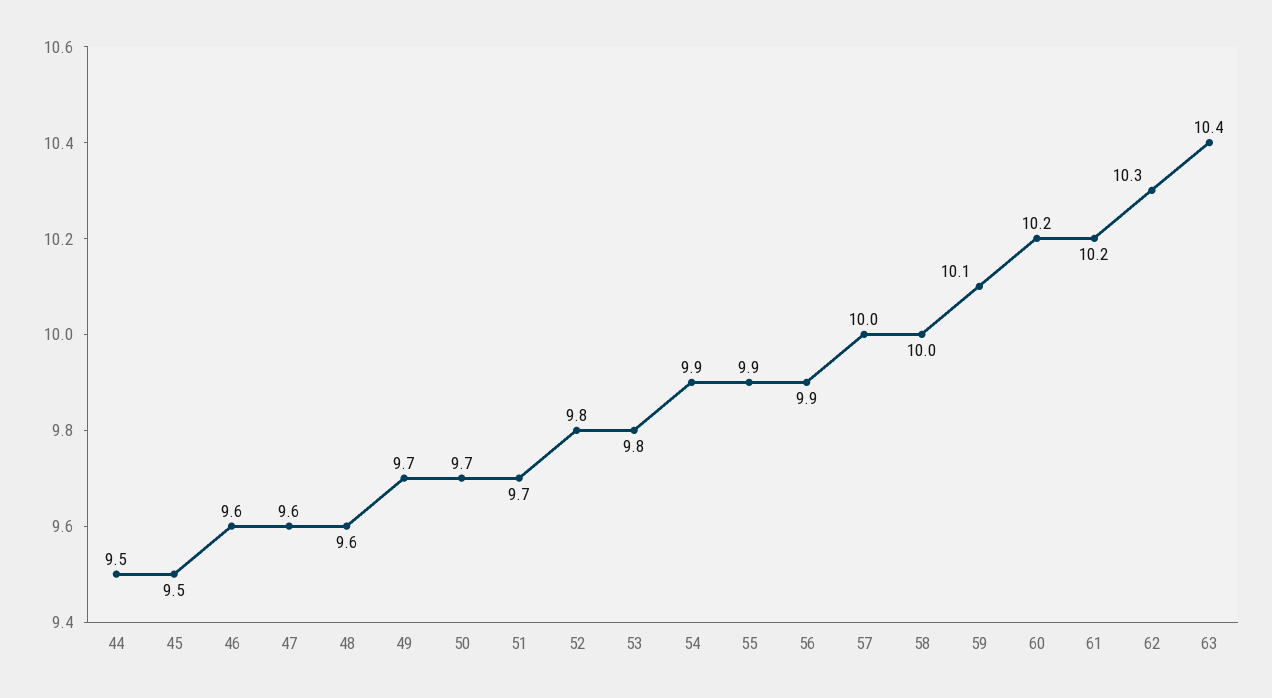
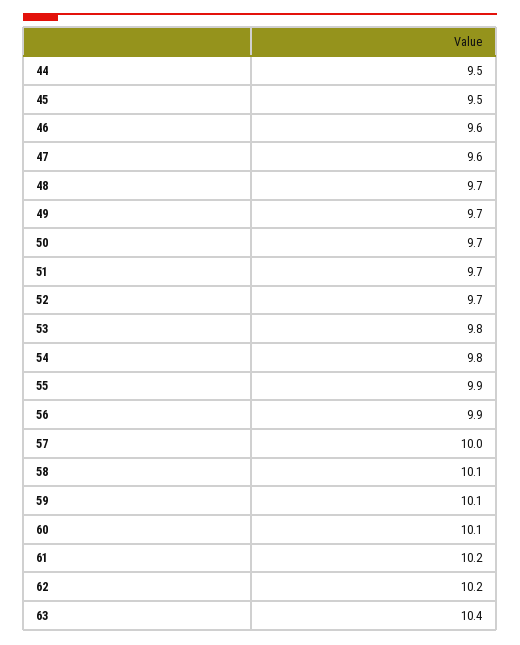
48: 9.6 -> 9.7
52: 9.8 -> 9.7
54: 9.9 -> 9.8
58: 10 -> 10.1
60: 10.2 -> 10.1
62: 10.3 -> 10.2

